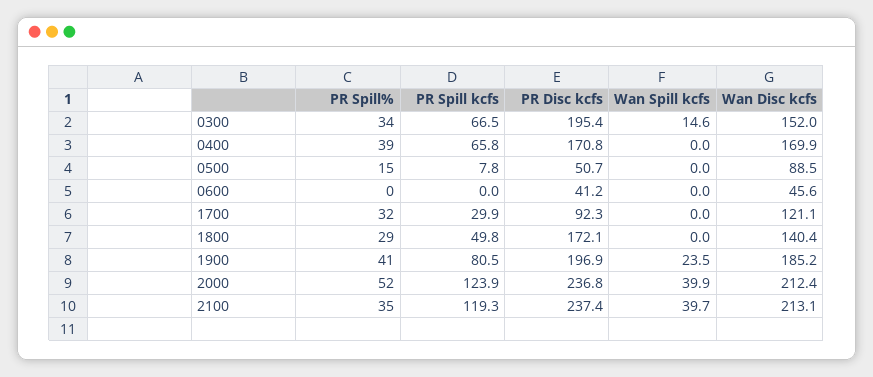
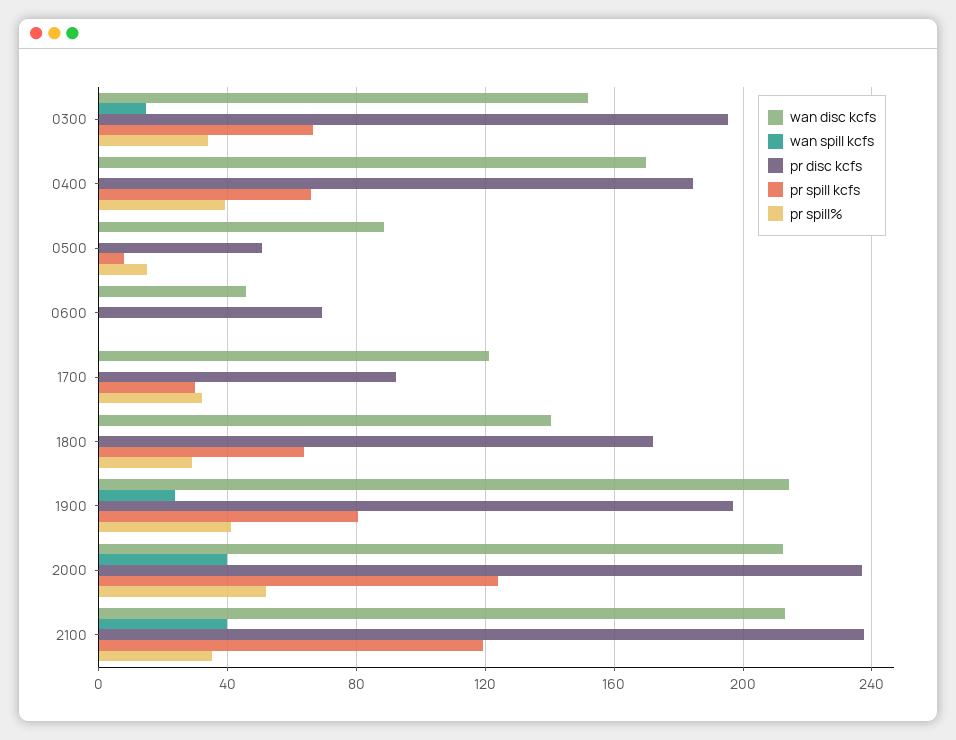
PR Disc kcfs, 0400: 170.8 -> 185
PR Disc kcfs, 0600: 41.2 -> 70
PR Spill kcfs, 1800: 49.8 -> 65
Wan Disc kcfs, 1900: 185.2 -> 215

